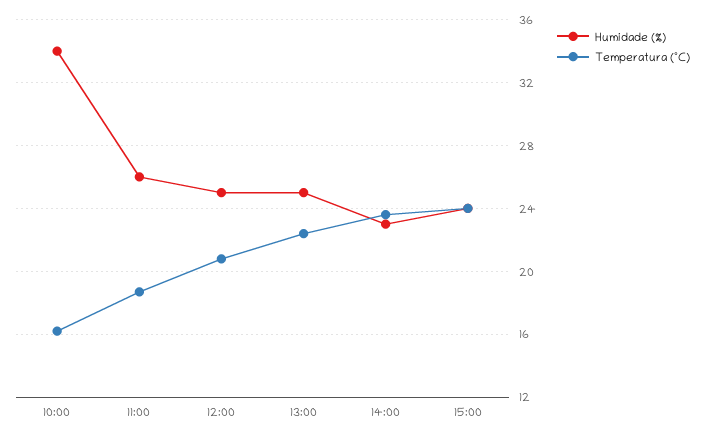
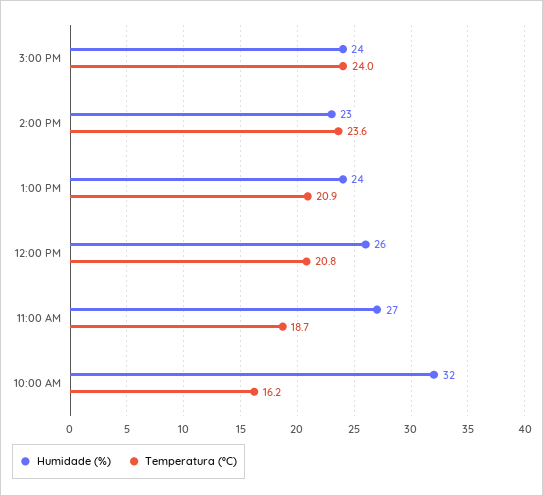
Humidade (%), 10:00: 34 -> 32
Humidade (%), 11:00: 26 -> 27
Humidade (%), 12:00: 25 -> 26
Humidade (%), 13:00: 25 -> 24
Temperatura (ºC), 13:00: 22.5 -> 20.9

